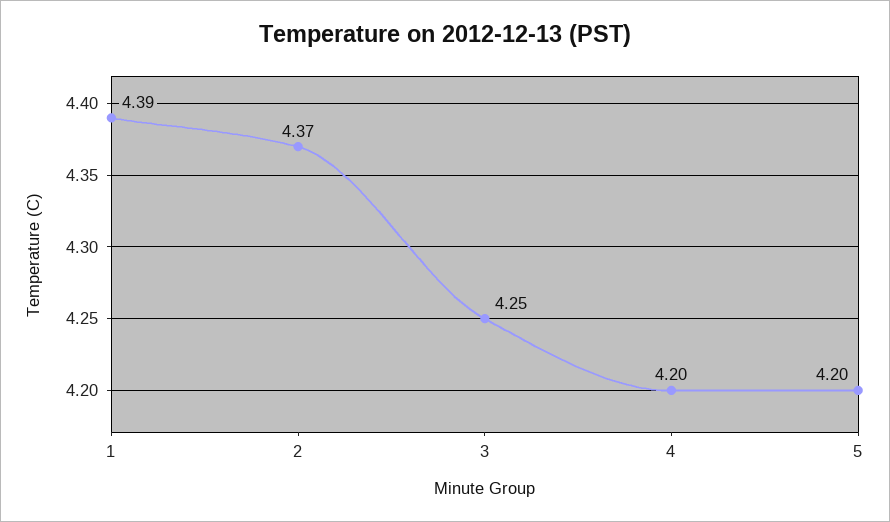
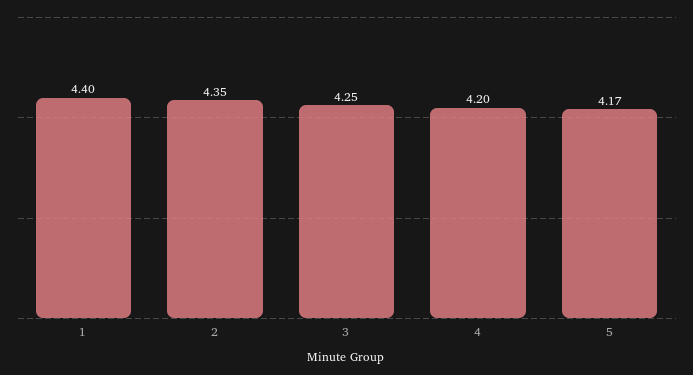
1: 4.39 -> 4.4
2: 4.37 -> 4.35
5: 4.2 -> 4.17

